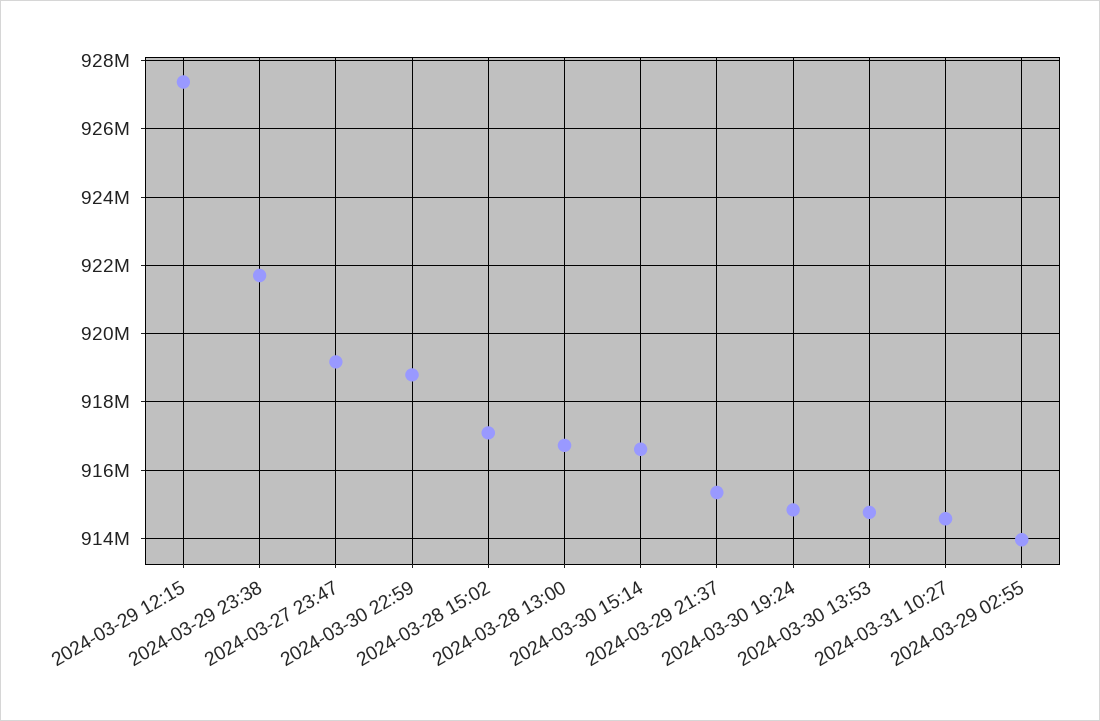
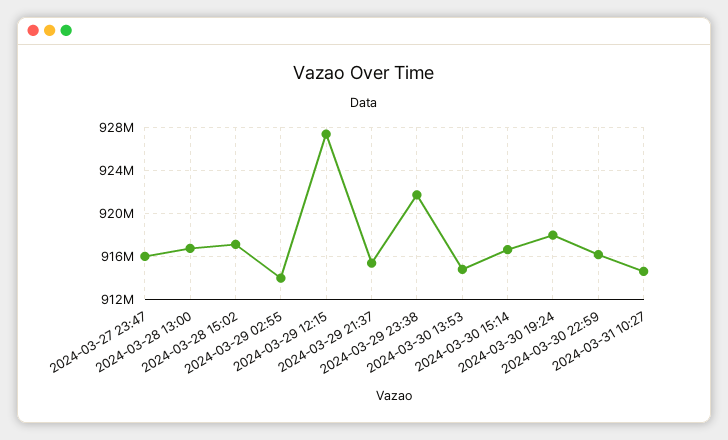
2024-03-27 23:47: 919200000 -> 916000000
2024-03-30 22:59: 918800000 -> 916000000
2024-03-30 19:24: 914800000 -> 918000000

